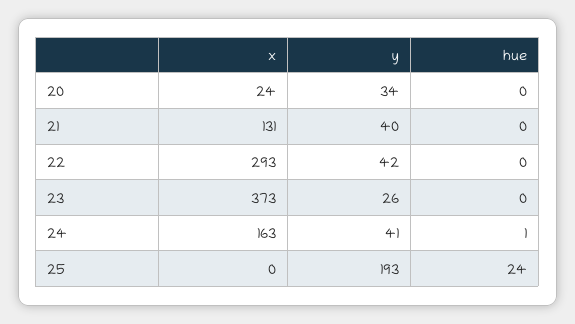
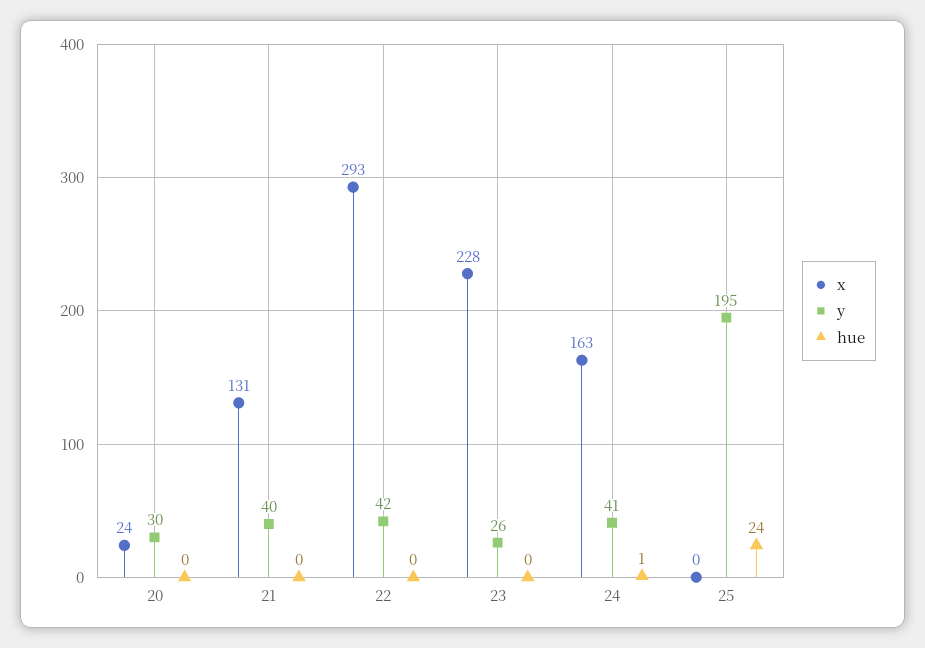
y, 20: 34 -> 30
x, 23: 373 -> 228
y, 25: 193 -> 195

